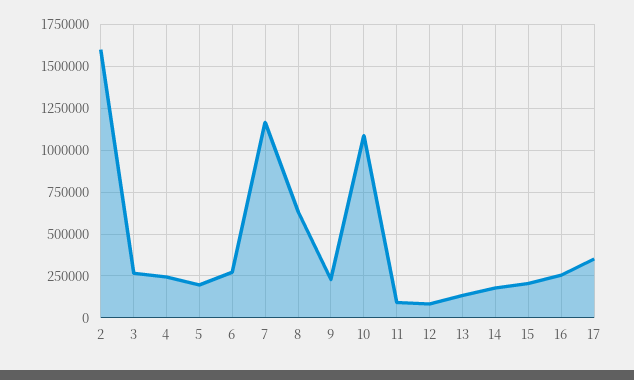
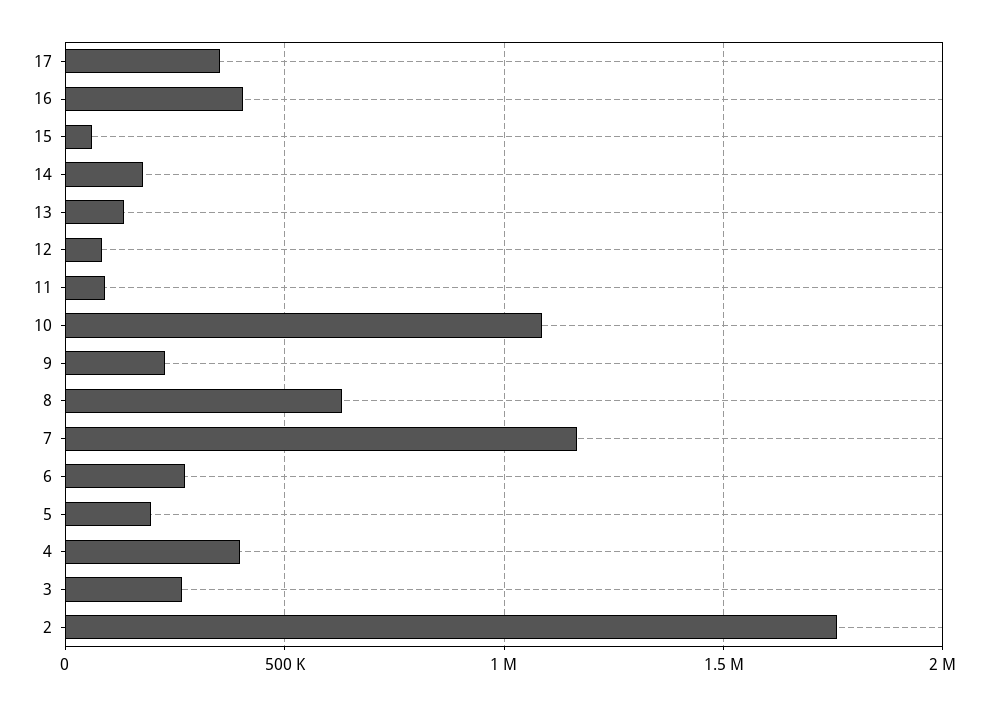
2: 1600000 -> 1750000
4: 250000 -> 400000
15: 200000 -> 50000
16: 250000 -> 400000

